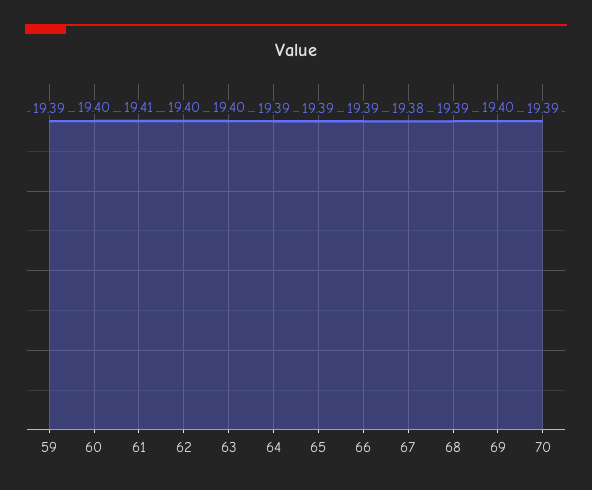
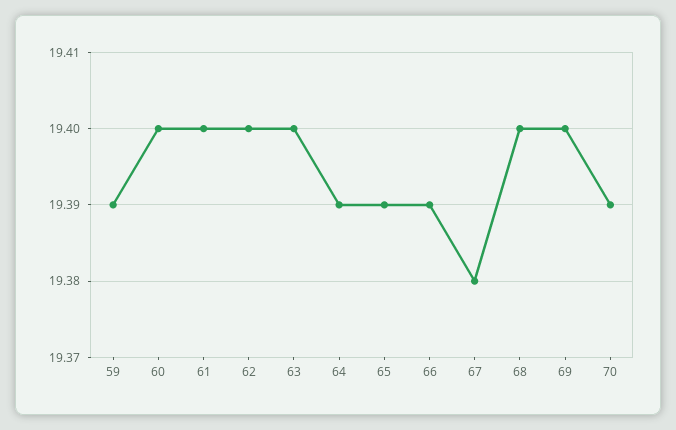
61: 19.41 -> 19.4
68: 19.39 -> 19.4

